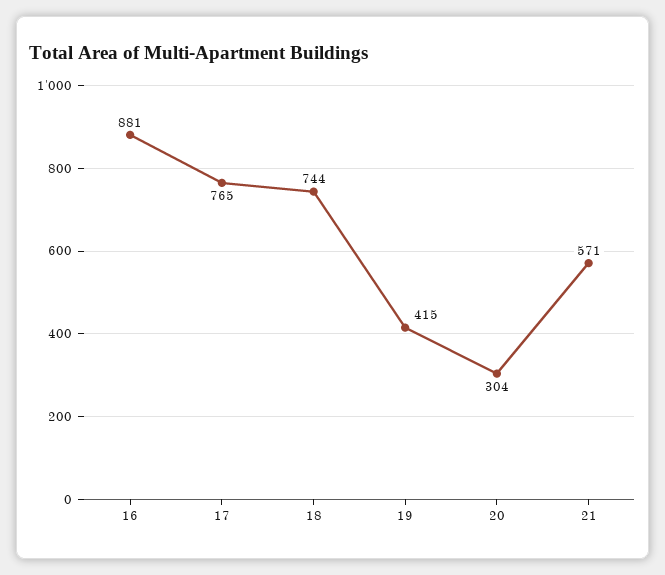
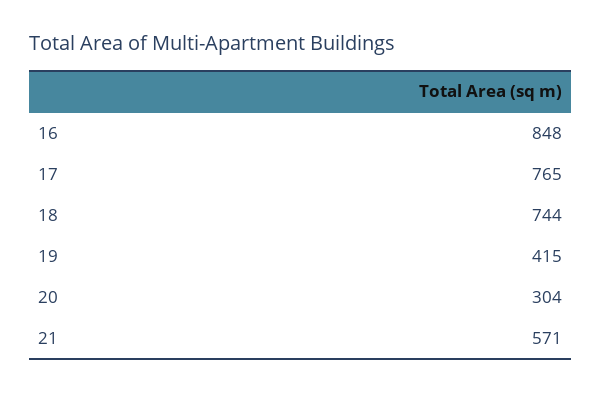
16: 881 -> 848

